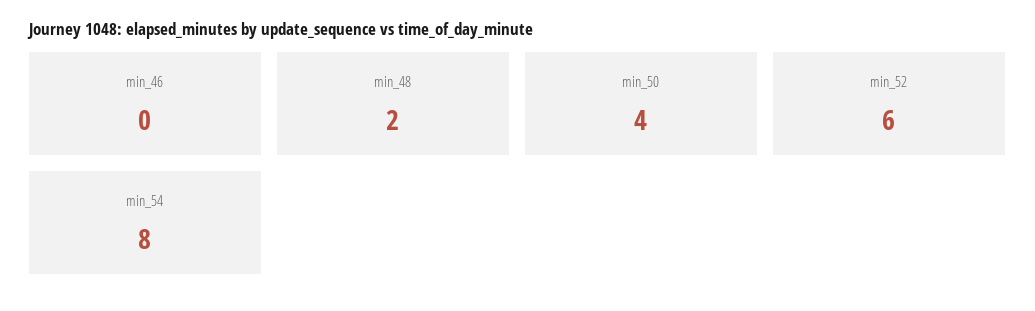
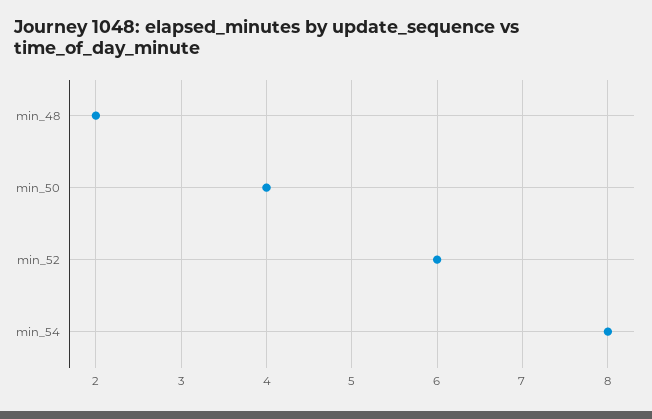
min_46: 0 -> none

